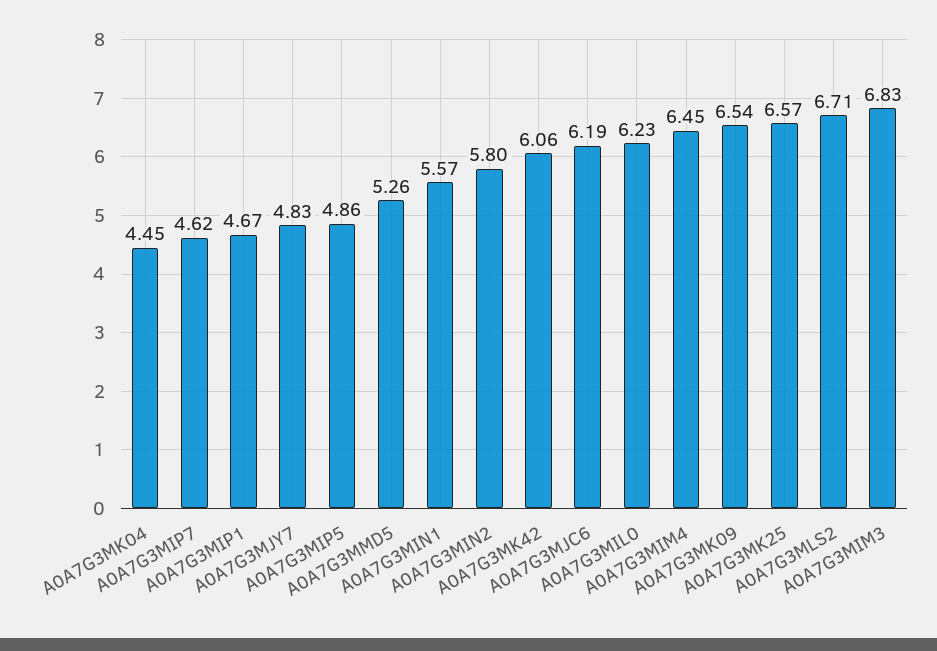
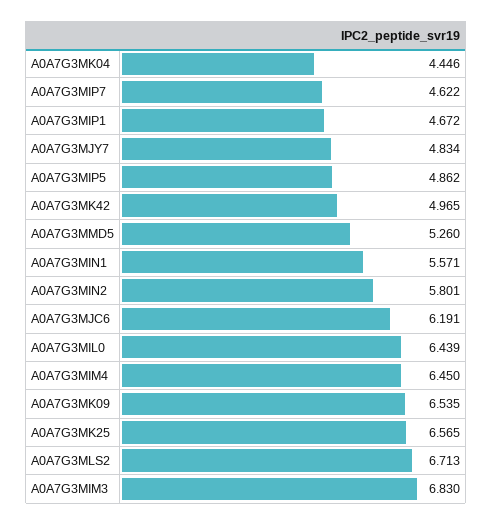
A0A7G3MK42: 6.06 -> 4.965
A0A7G3MIL0: 6.23 -> 6.439

